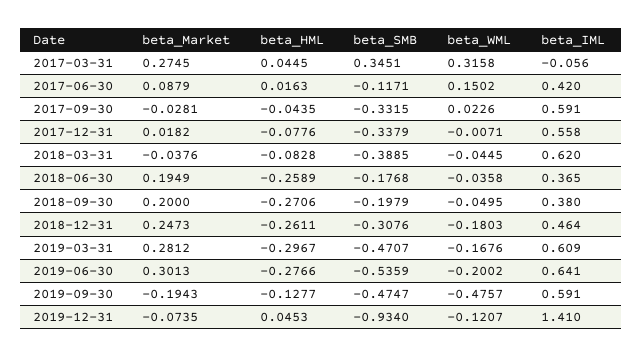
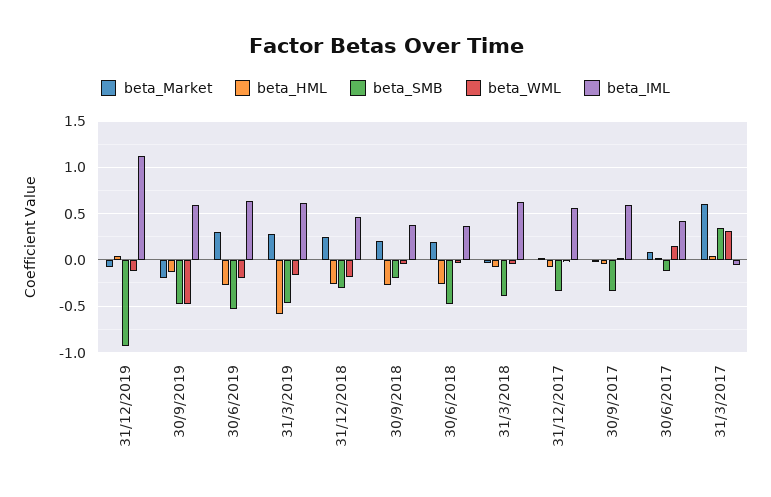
beta_Market, 2017-03-31: 0.2745 -> 0.6
beta_SMB, 2018-06-30: -0.1768 -> -0.5
beta_HML, 2019-03-31: -0.2967 -> -0.6
beta_IML, 2019-12-31: 1.41 -> 1.1

